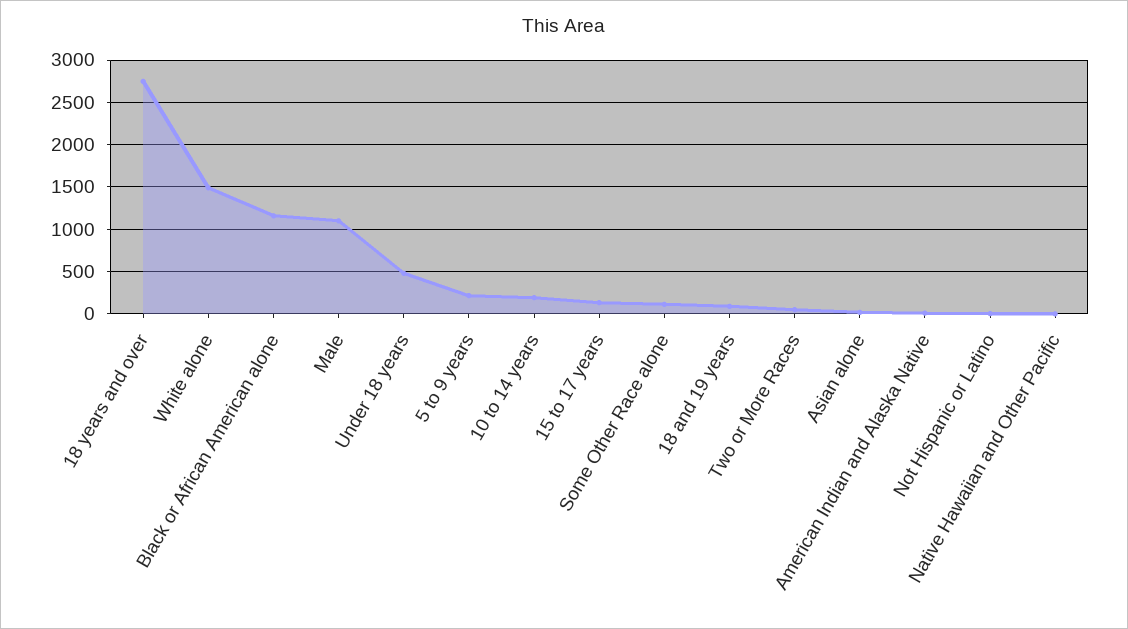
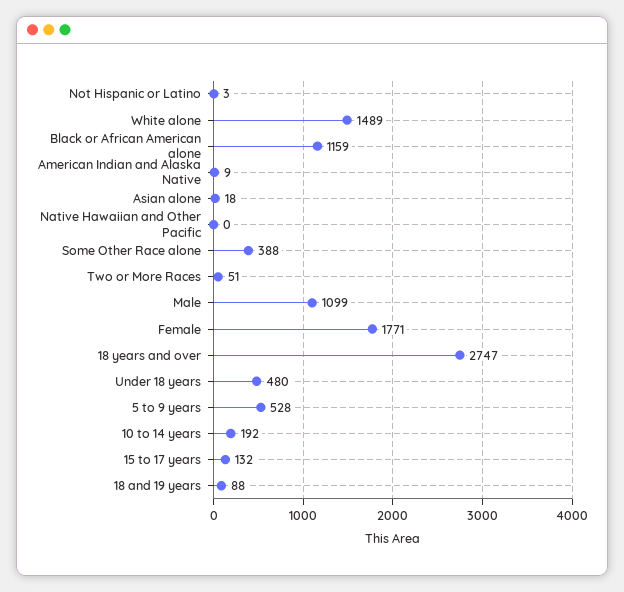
5 to 9 years: 200 -> 528
Some Other Race alone: 100 -> 388
Female: none -> 1771

